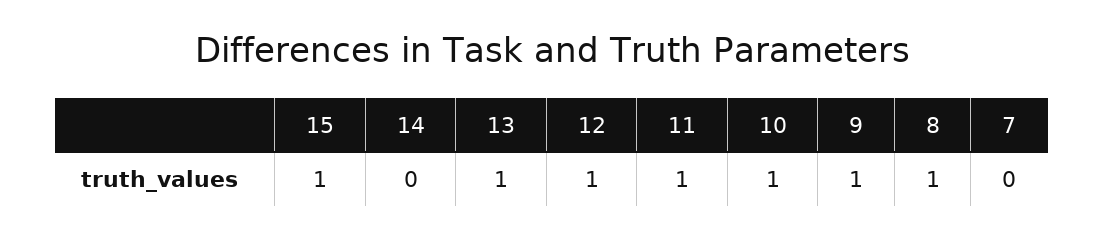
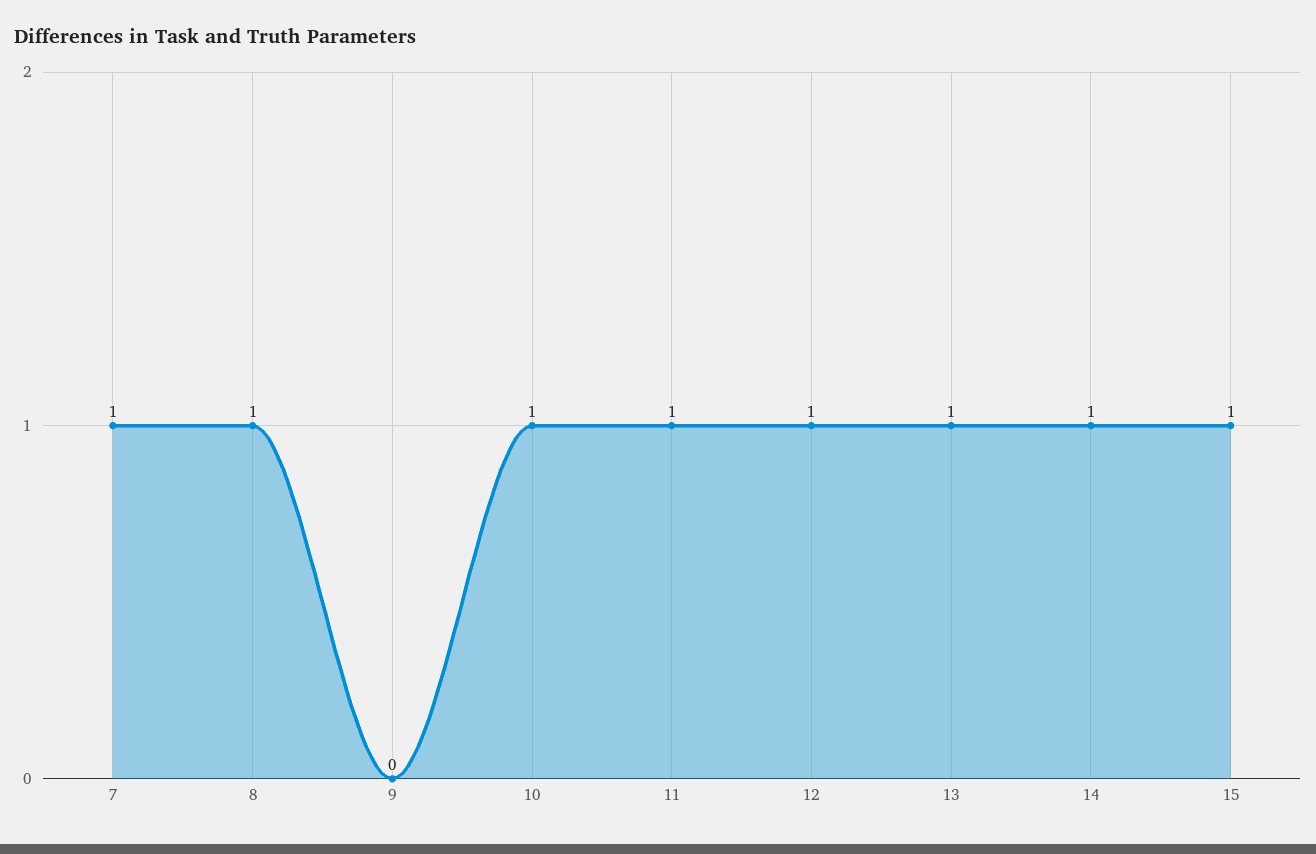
14: 0 -> 1
9: 1 -> 0
7: 0 -> 1

